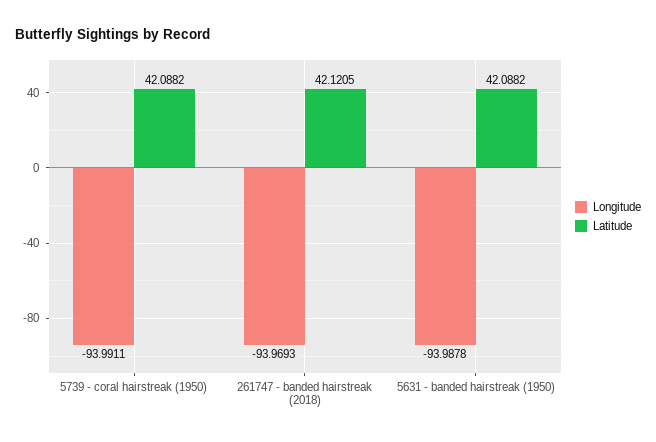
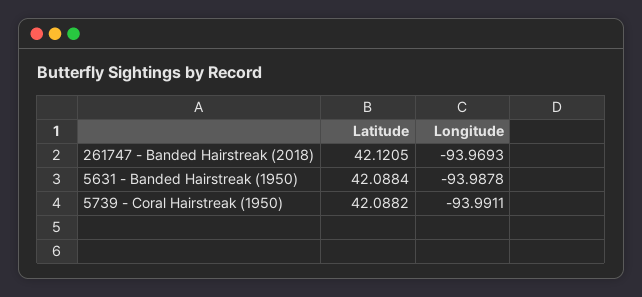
Latitude, 5631 - banded hairstreak (1950): 42.0882 -> 42.0884

